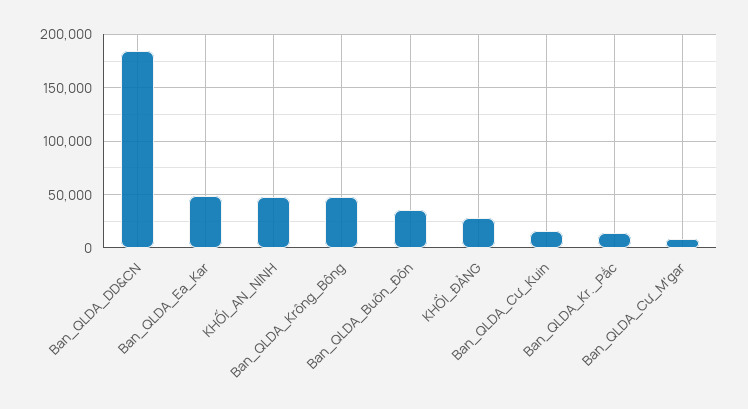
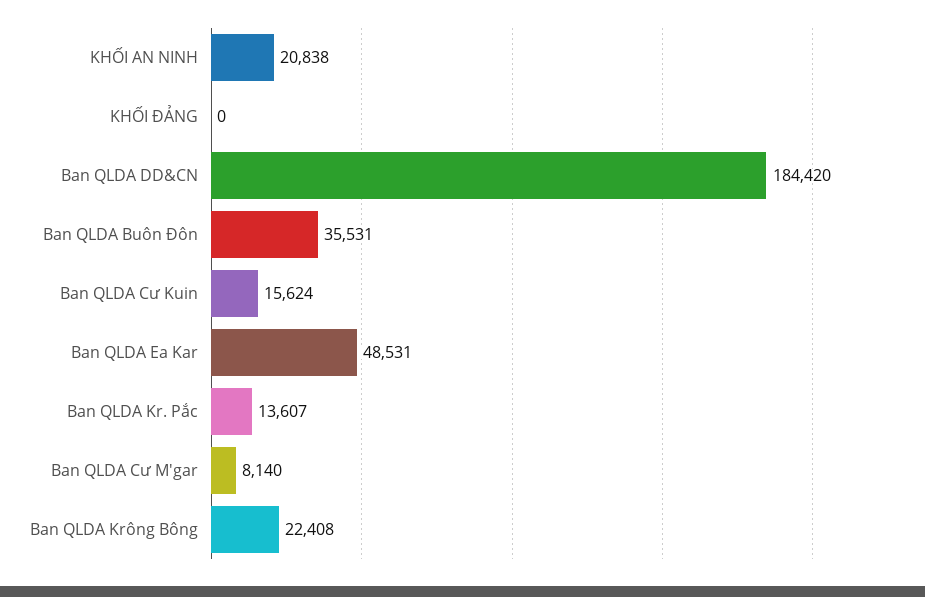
KHỐI_AN_NINH: 50000 -> 20838
Ban_QLDA_Krông_Bông: 50000 -> 22408
KHỐI_ĐẢNG: 30000 -> 0

